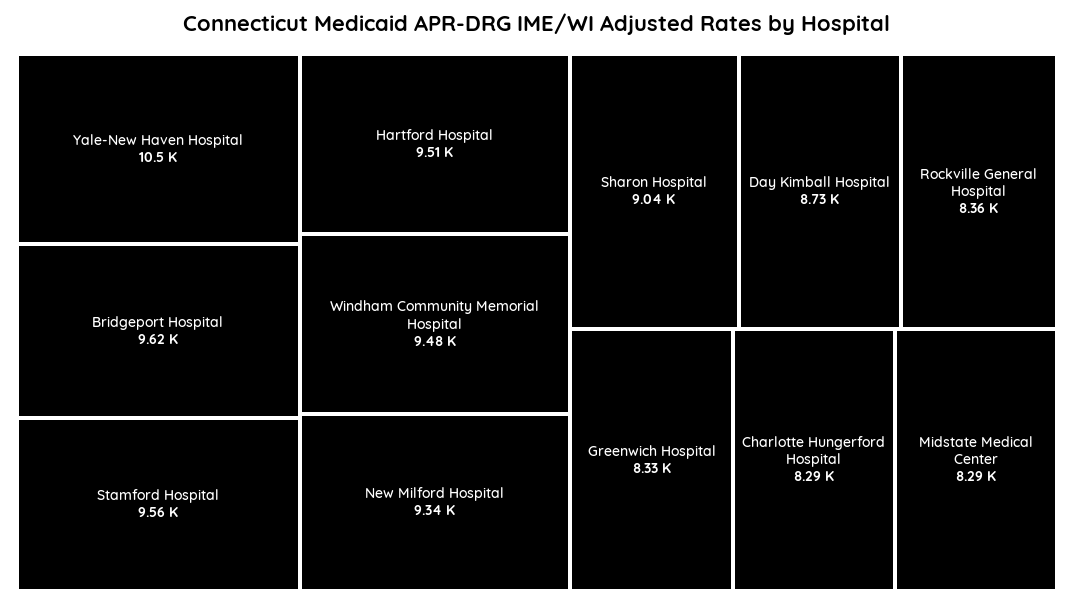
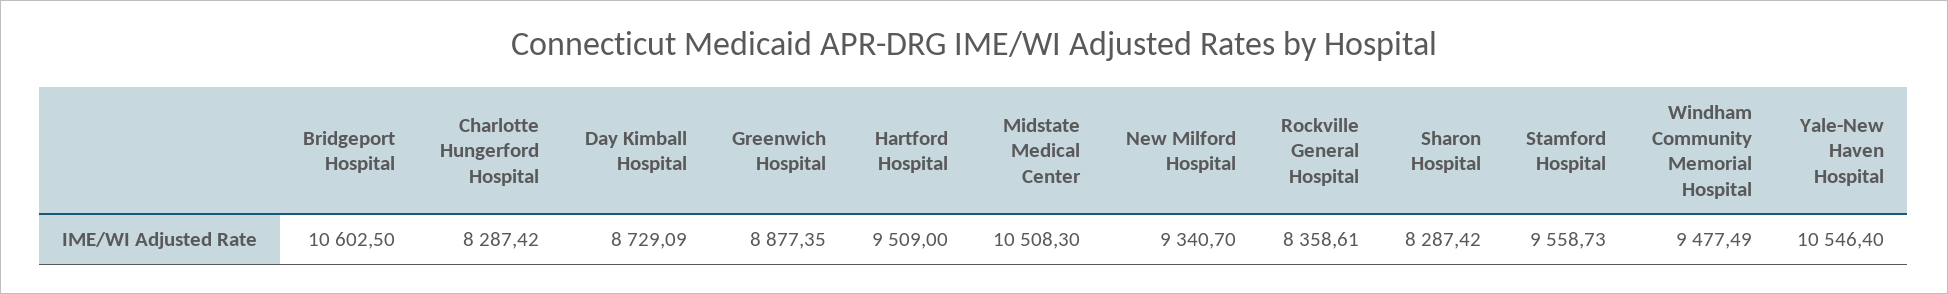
Bridgeport Hospital: 9620 -> 10602.5
Sharon Hospital: 9040 -> 8287.42
Greenwich Hospital: 8330 -> 8877.35
Midstate Medical Center: 8290 -> 10508.3

